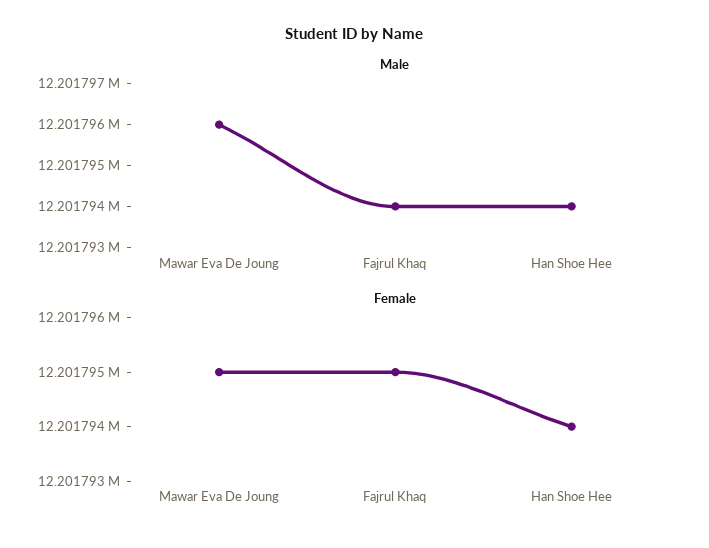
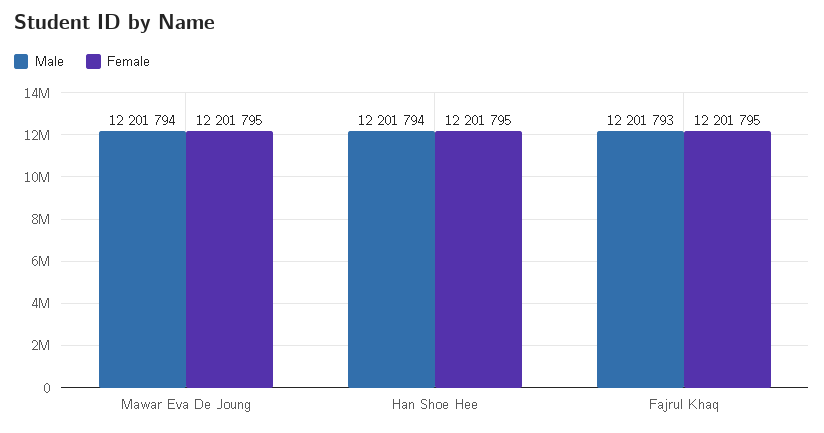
Male, Mawar Eva De Joung: 12201796 -> 12201794
Male, Fajrul Khaq: 12201794 -> 12201793
Female, Han Shoe Hee: 12201794 -> 12201795

